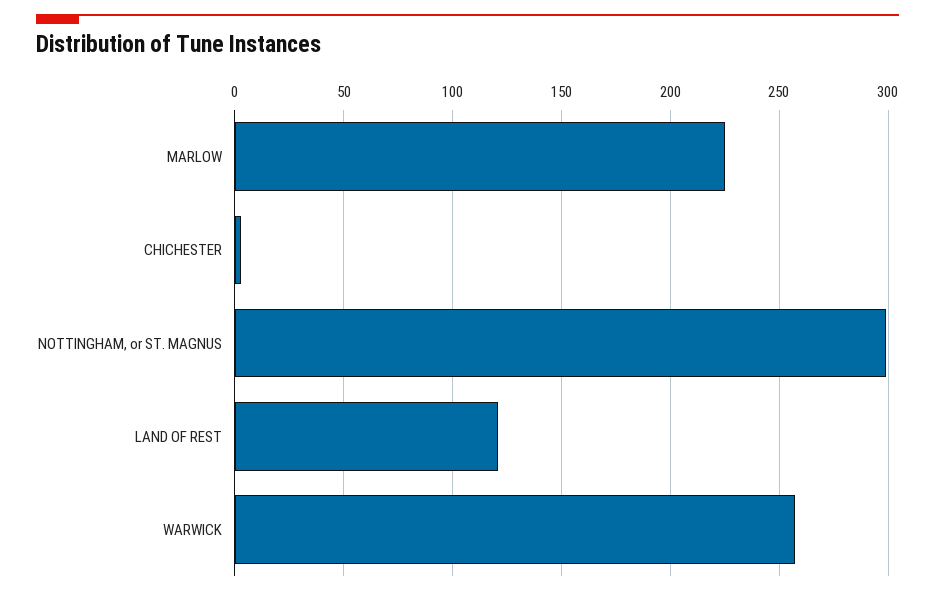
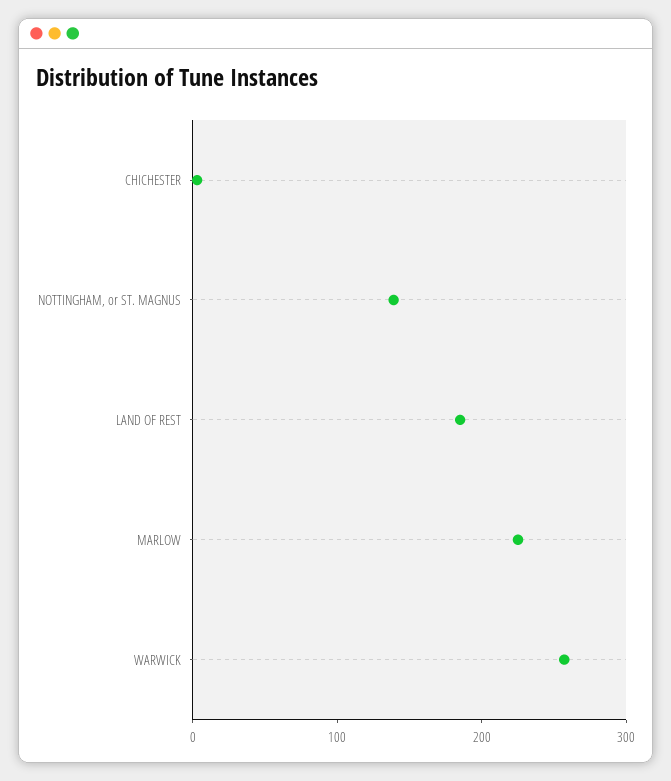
NOTTINGHAM, or ST. MAGNUS: 300 -> 140
LAND OF REST: 120 -> 180

